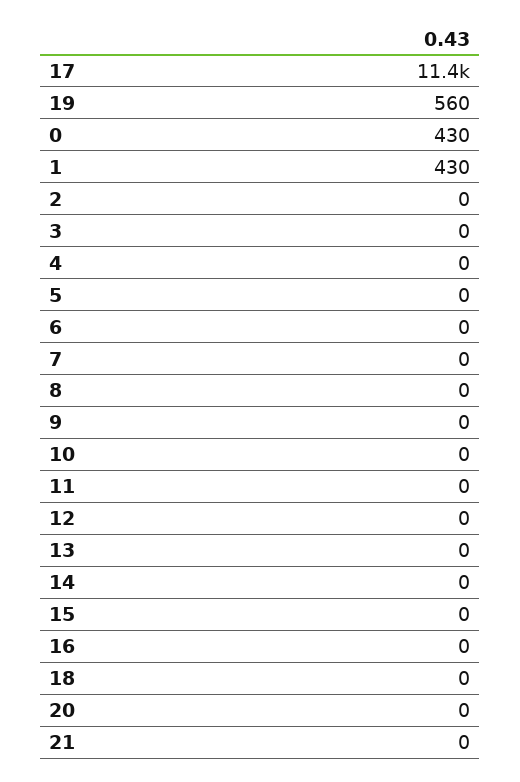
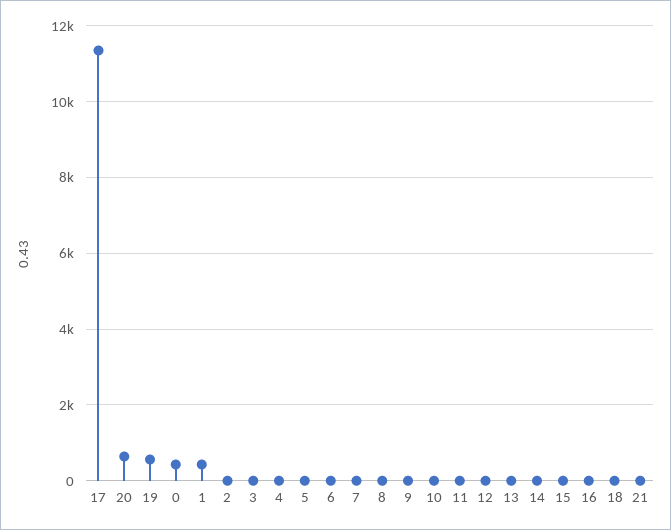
20: 0 -> 600

